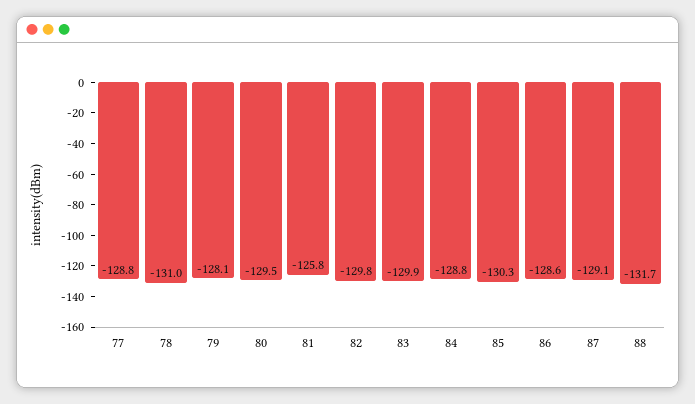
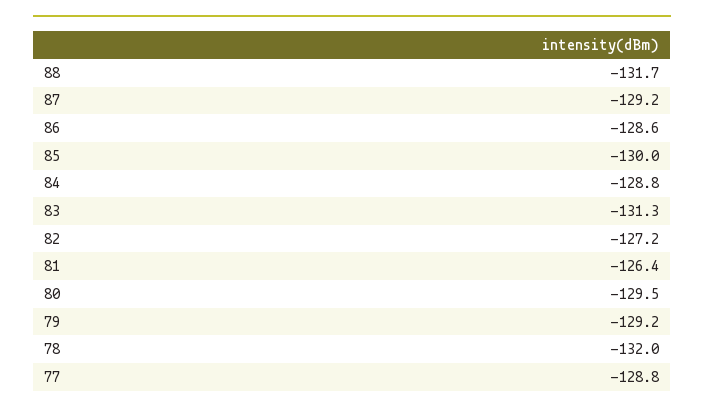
78: -131 -> -132
79: -128.1 -> -129.2
81: -125.8 -> -126.4
82: -129.8 -> -127.2
83: -129.9 -> -131.3
85: -130.3 -> -130
87: -129.1 -> -129.2

